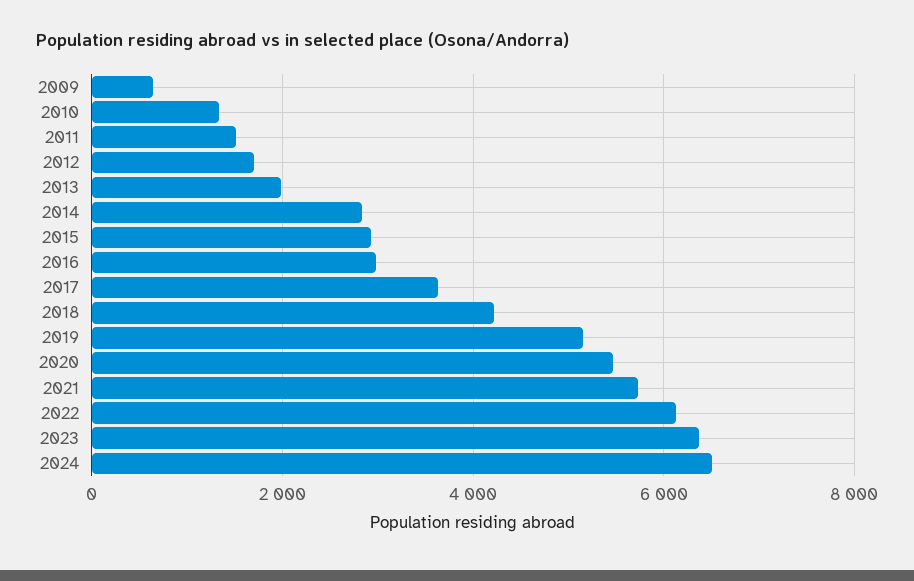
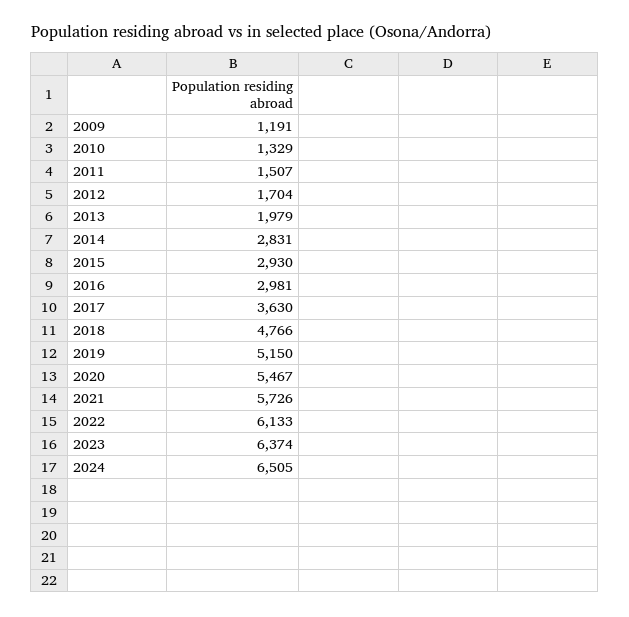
2009: 600 -> 1191
2018: 4200 -> 4766

